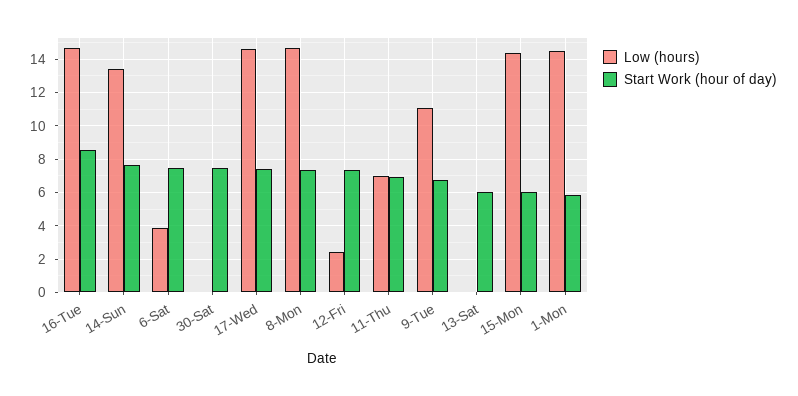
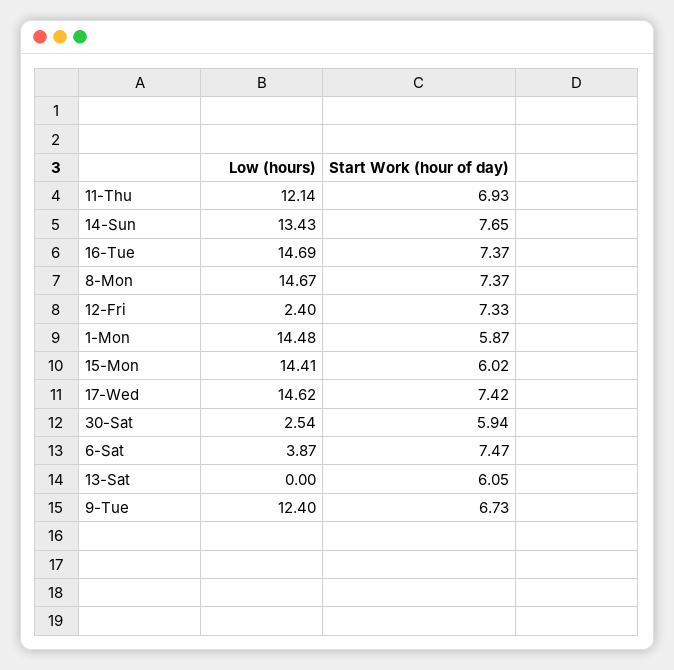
Start Work (hour of day), 16-Tue: 8.5 -> 7.37
Low (hours), 30-Sat: 0 -> 2.54
Start Work (hour of day), 30-Sat: 7.5 -> 5.94
Low (hours), 11-Thu: 7 -> 12.14
Low (hours), 9-Tue: 11 -> 12.4

